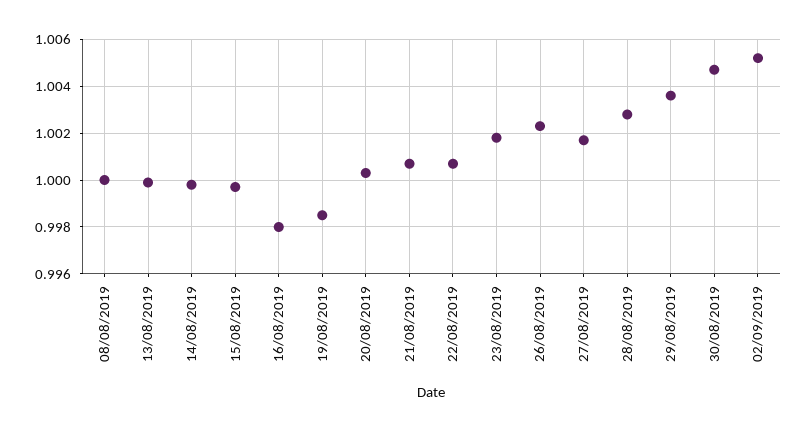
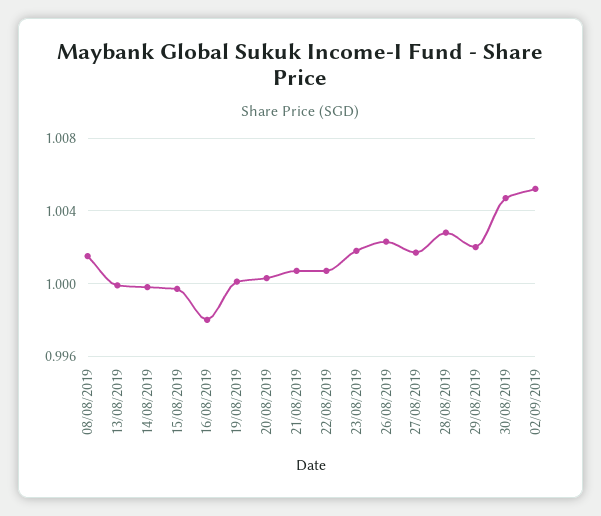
08/08/2019: 1 -> 1.0015
19/08/2019: 0.9985 -> 1
29/08/2019: 1.0035 -> 1.002

